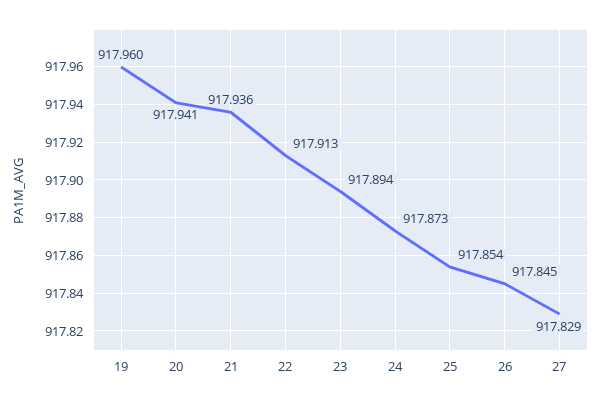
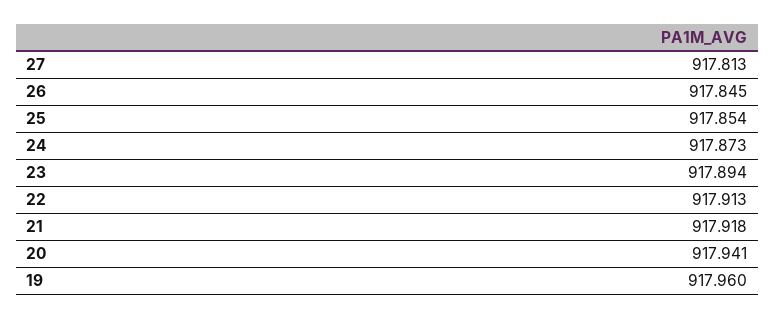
21: 917.936 -> 917.918
27: 917.829 -> 917.813

